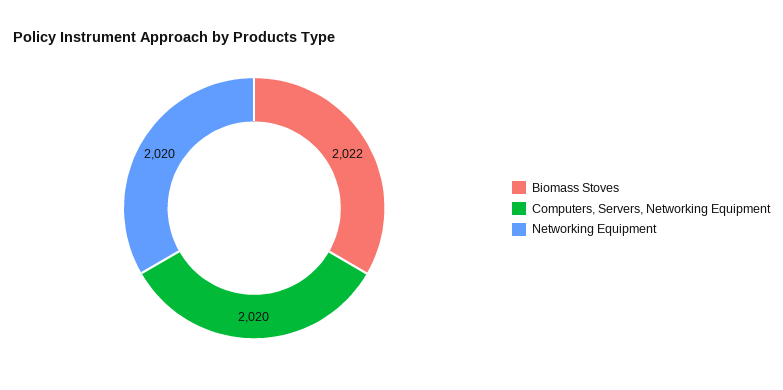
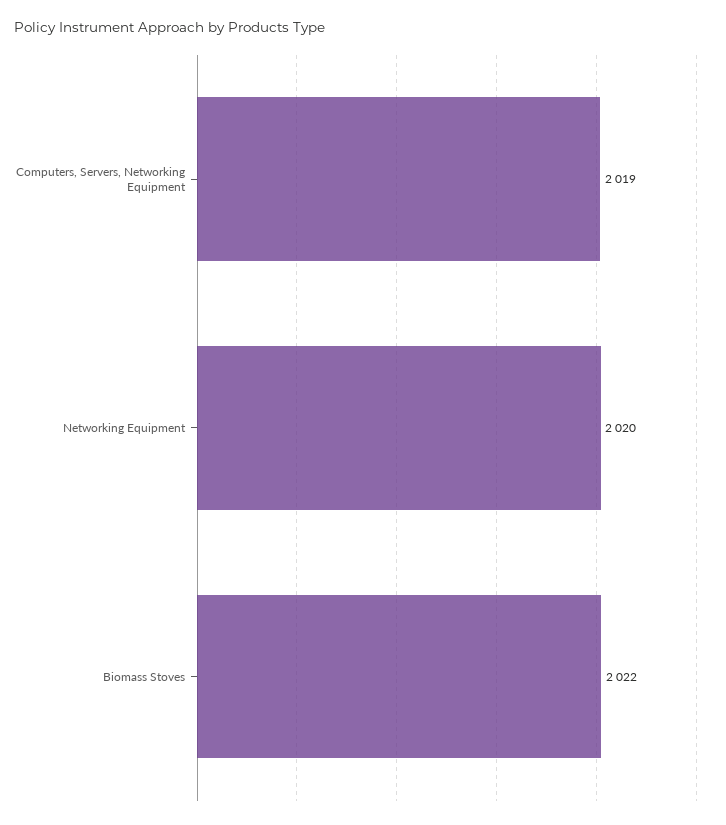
Computers, Servers, Networking Equipment: 2020 -> 2019

